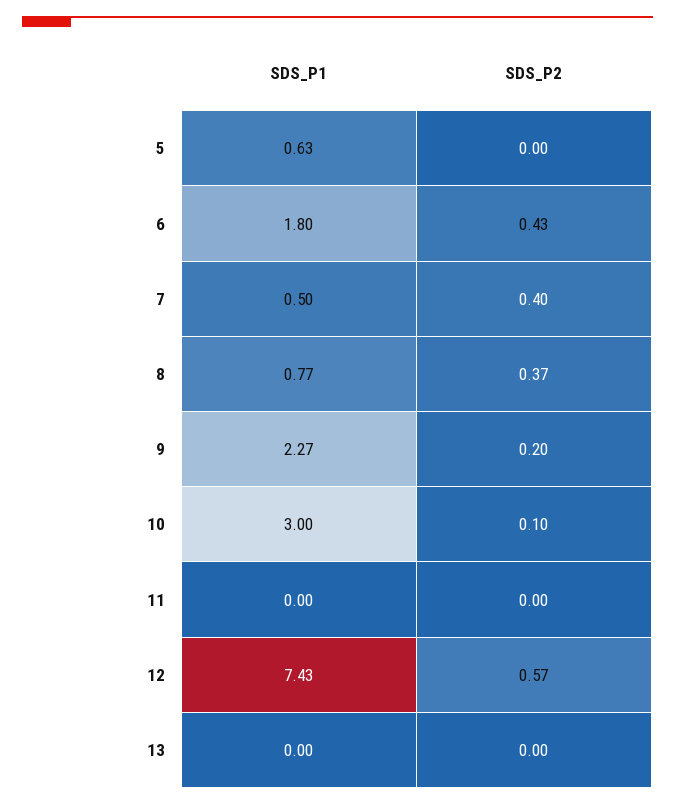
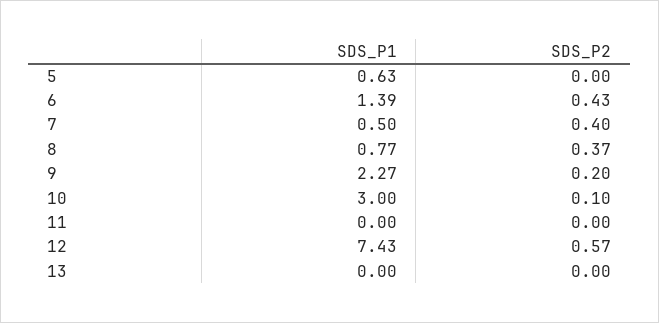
SDS_P1, 6: 1.8 -> 1.39

